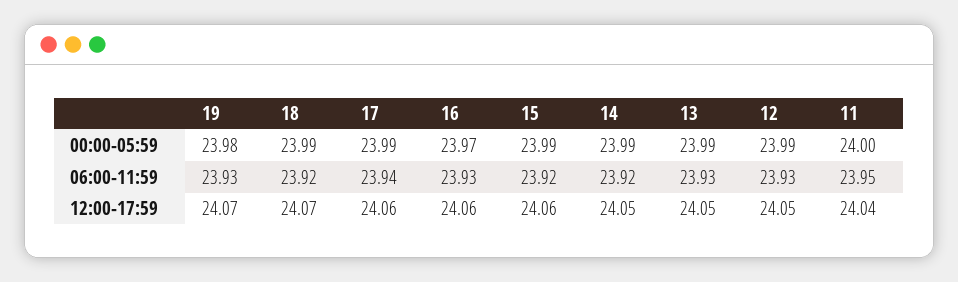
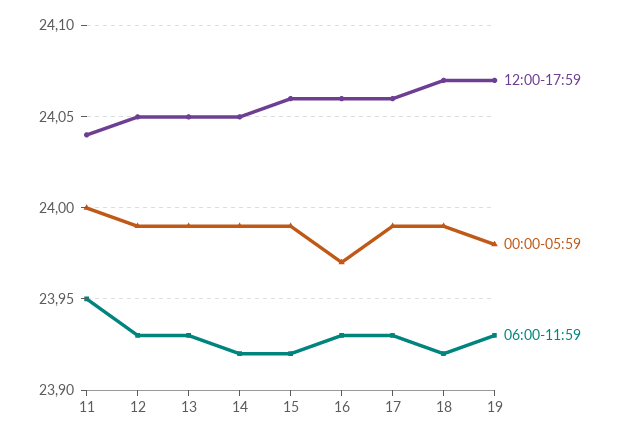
06:00-11:59, 17: 23.94 -> 23.93

